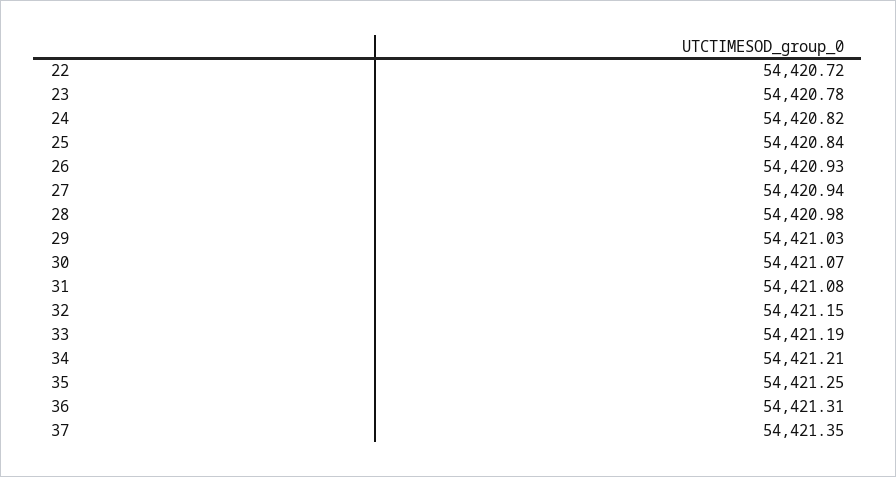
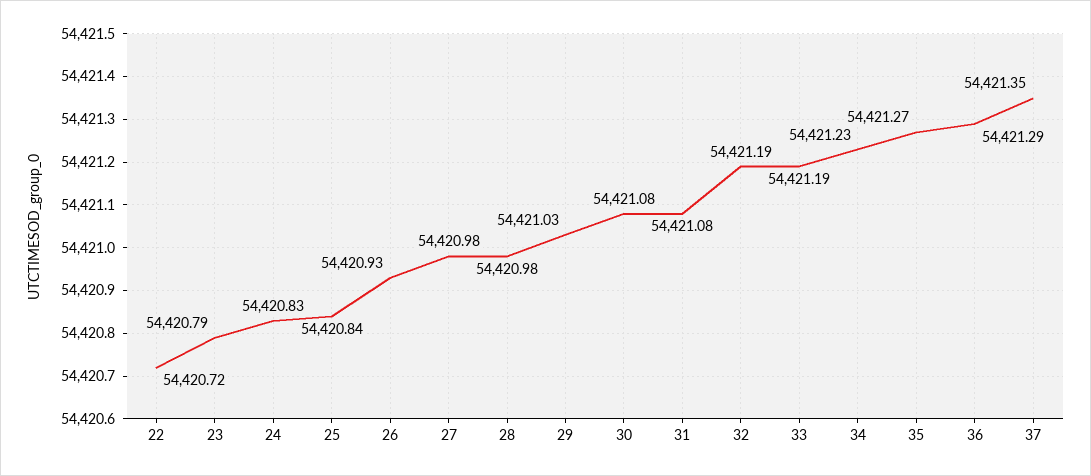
23: 54420.78 -> 54420.79
24: 54420.82 -> 54420.83
27: 54420.94 -> 54420.98
30: 54421.07 -> 54421.08
32: 54421.15 -> 54421.19
34: 54421.21 -> 54421.23
35: 54421.25 -> 54421.27
36: 54421.31 -> 54421.29

